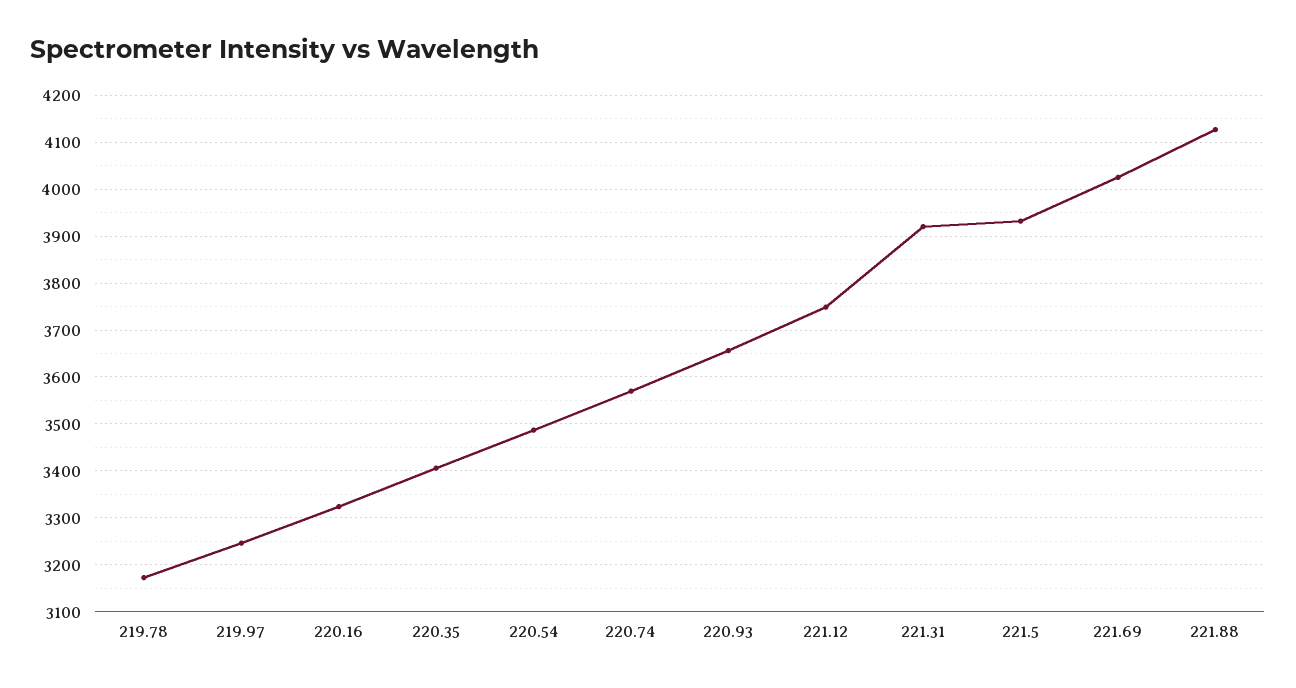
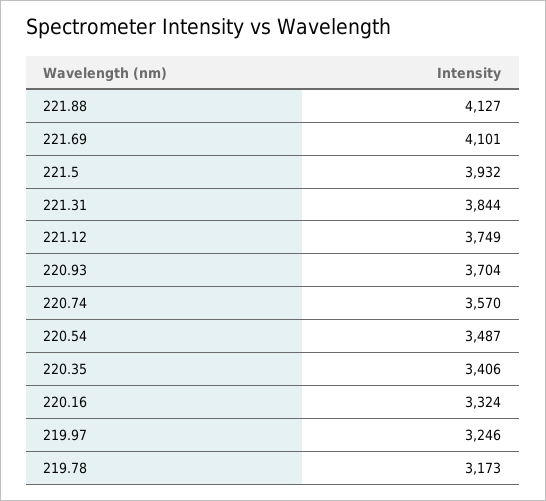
220.93: 3660 -> 3704
221.31: 3920 -> 3844
221.69: 4020 -> 4101

